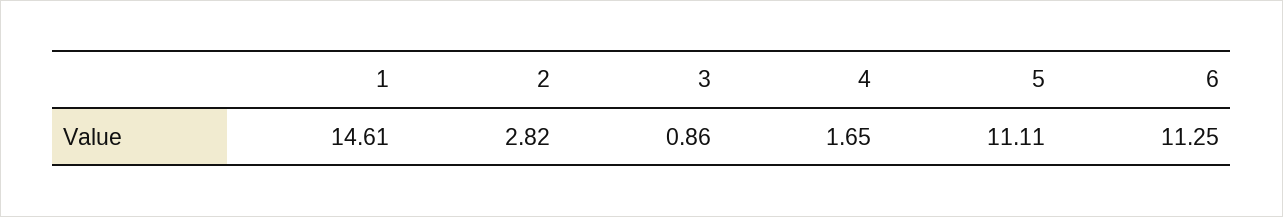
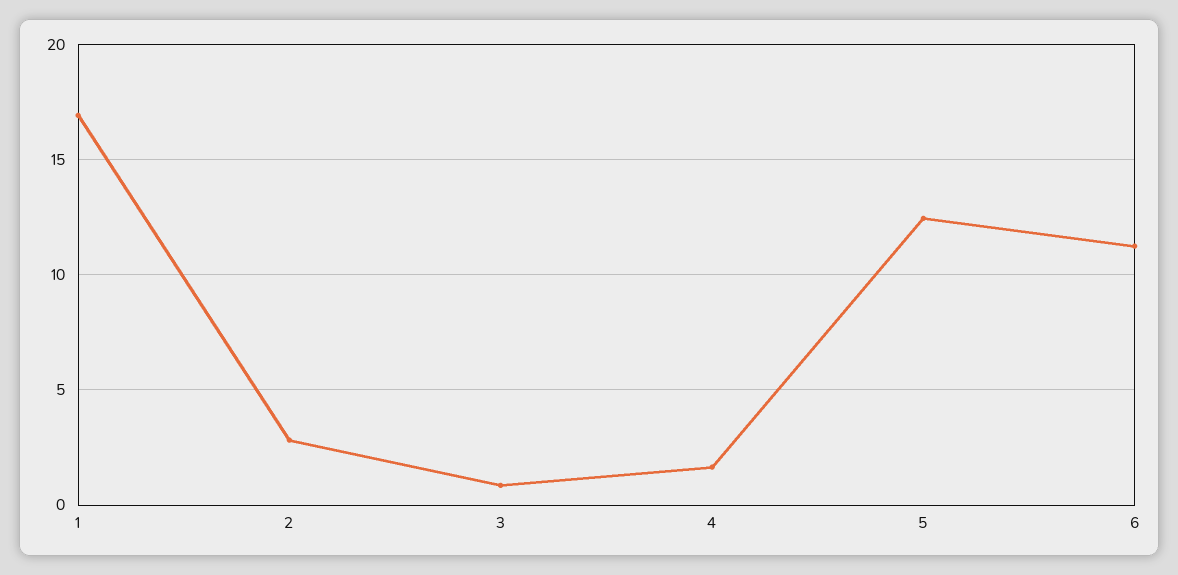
1: 14.61 -> 17
5: 11.11 -> 12.5

